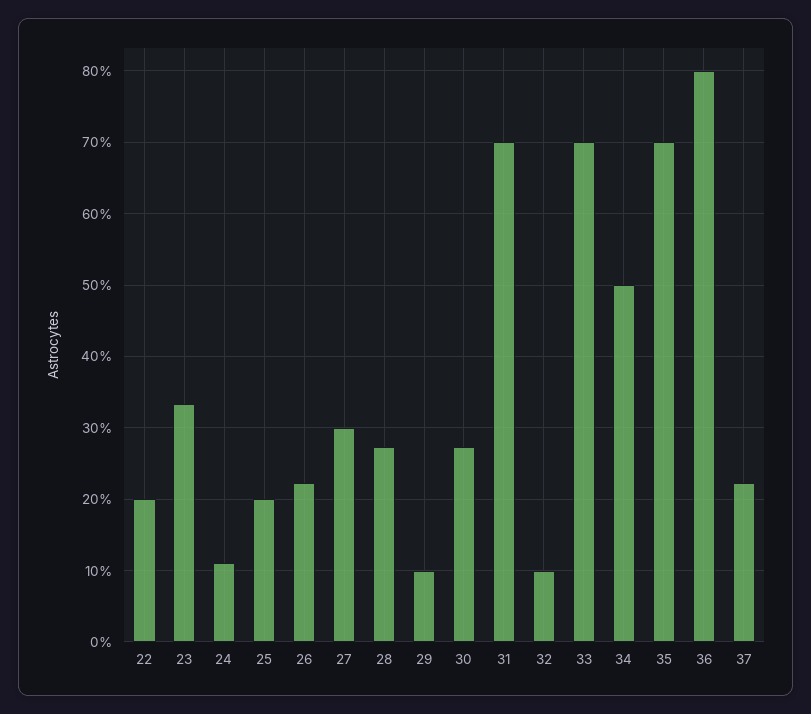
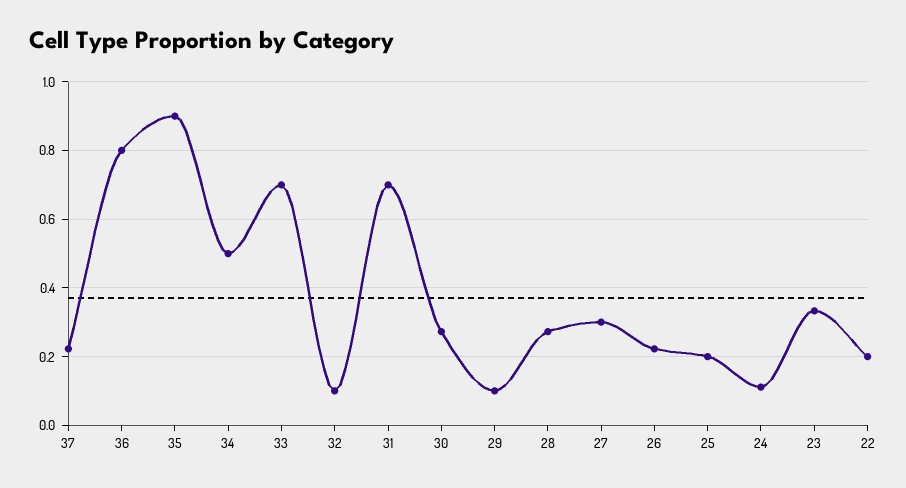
35: 0.7 -> 0.9

